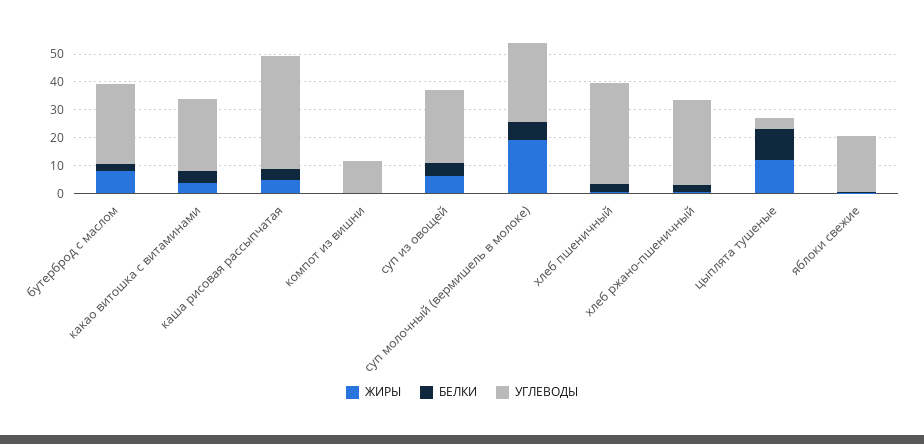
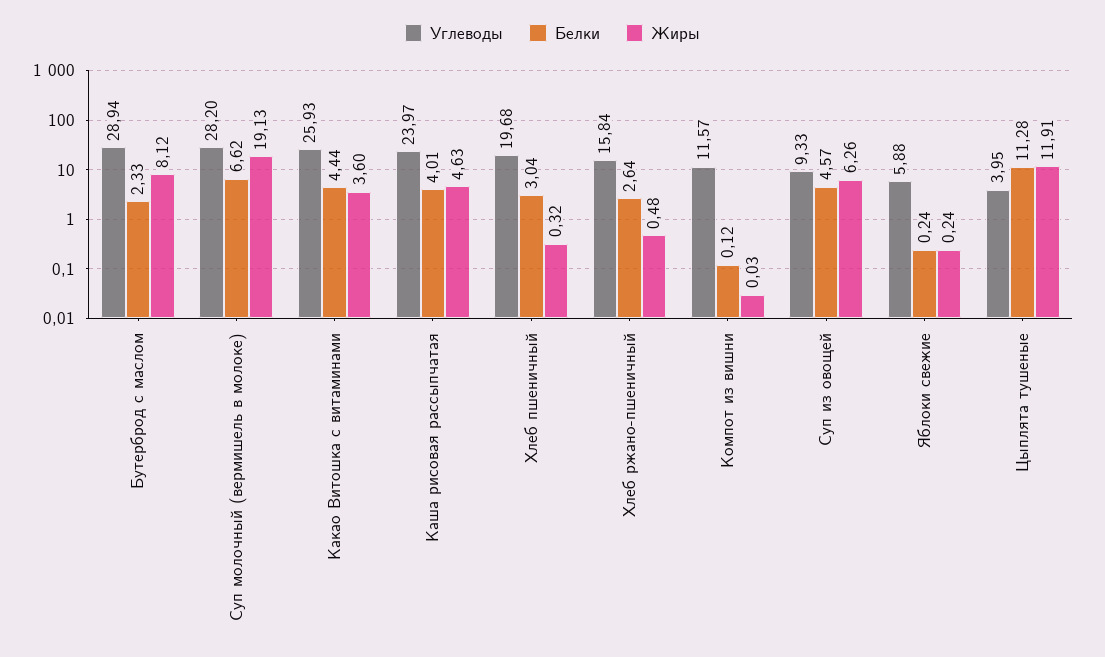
УГЛЕВОДЫ, каша рисовая рассыпчатая: 40 -> 23.97
УГЛЕВОДЫ, суп из овощей: 25 -> 9.33
УГЛЕВОДЫ, хлеб пшеничный: 35 -> 19.68
УГЛЕВОДЫ, хлеб ржано-пшеничный: 30 -> 15.84
УГЛЕВОДЫ, яблоки свежие: 20 -> 5.88

